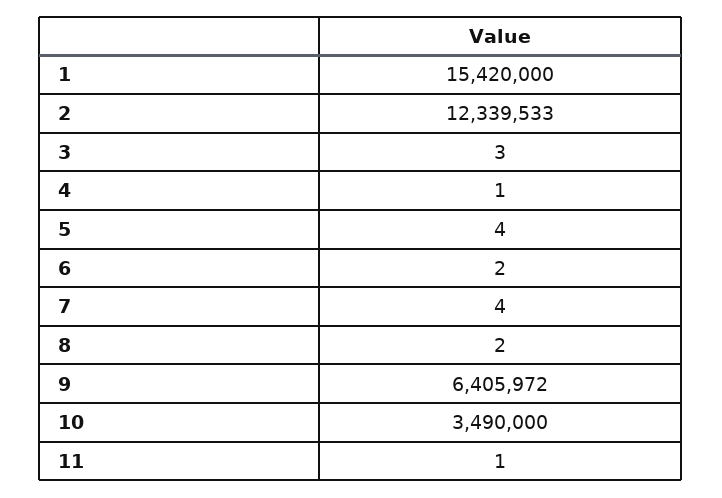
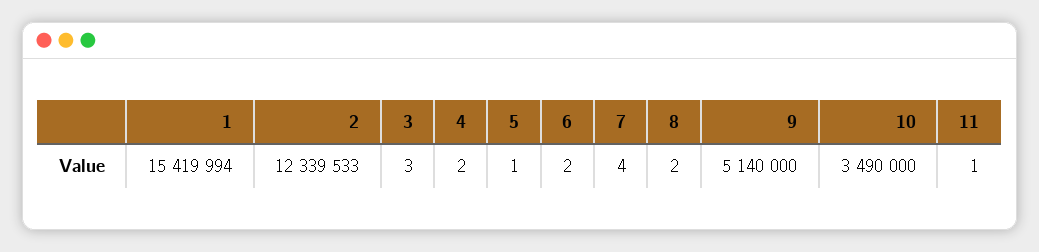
1: 15420000 -> 15419994
4: 1 -> 2
5: 4 -> 1
9: 6405972 -> 5140000

